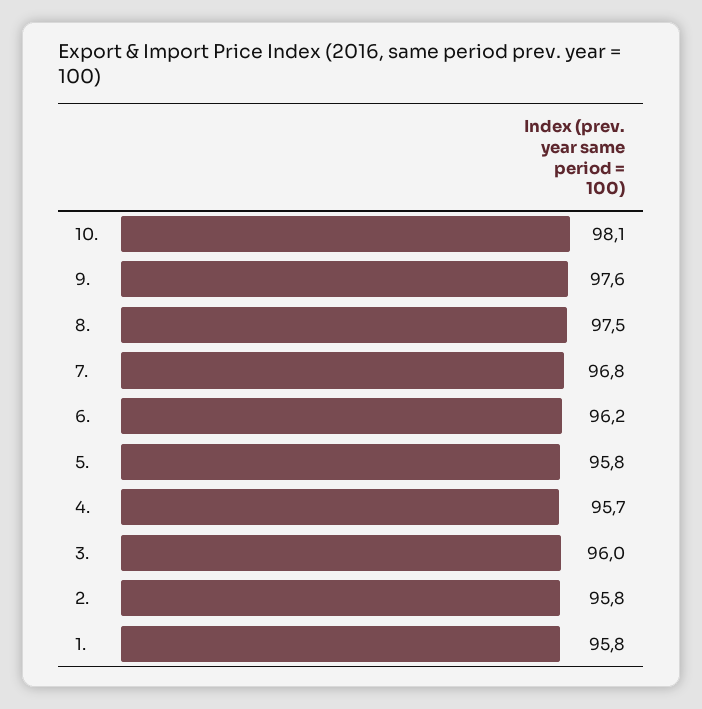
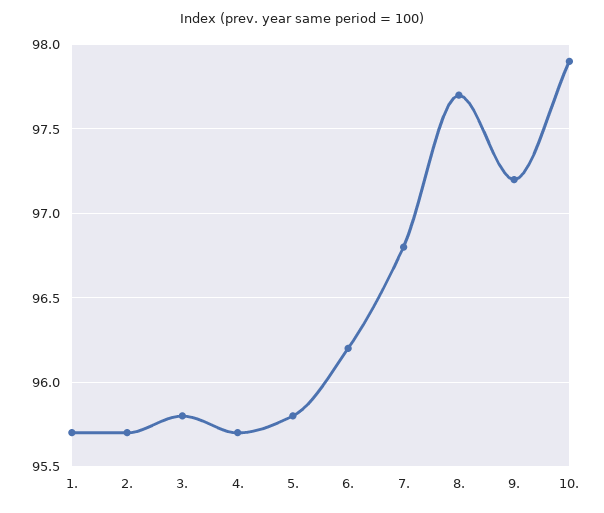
10.: 98.1 -> 97.9
9.: 97.6 -> 97.2
8.: 97.5 -> 97.7
3.: 96 -> 95.8
2.: 95.8 -> 95.7
1.: 95.8 -> 95.7

